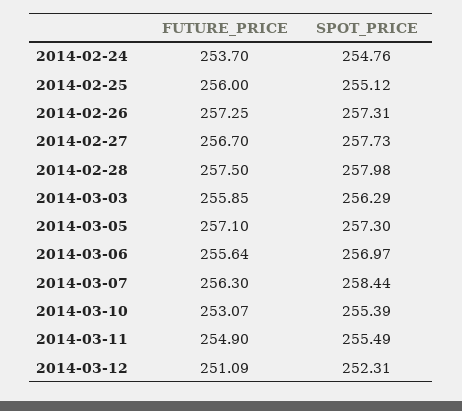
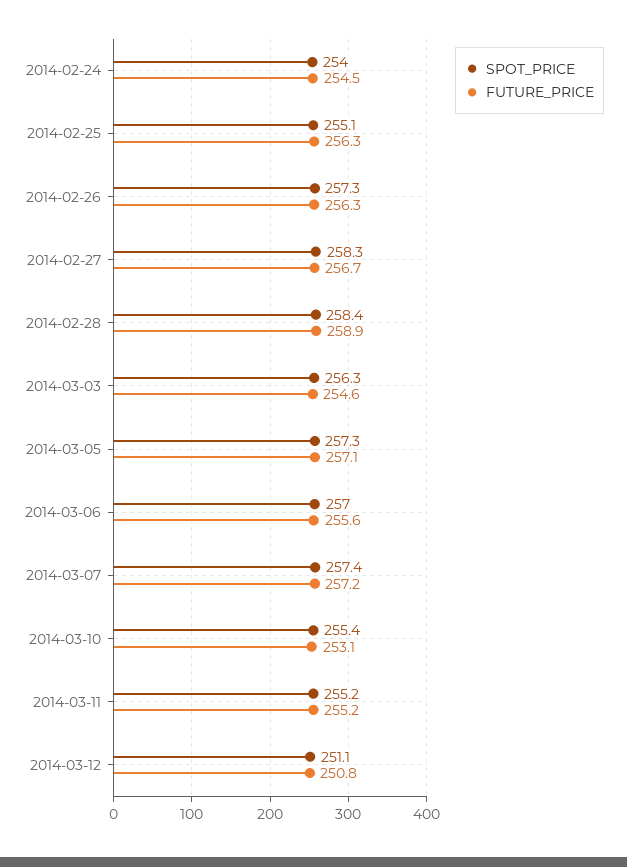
FUTURE_PRICE, 2014-02-24: 253.7 -> 254.5
SPOT_PRICE, 2014-02-24: 254.76 -> 254
FUTURE_PRICE, 2014-02-25: 256 -> 256.3
FUTURE_PRICE, 2014-02-26: 257.25 -> 256.3
SPOT_PRICE, 2014-02-27: 257.73 -> 258.3
FUTURE_PRICE, 2014-02-28: 257.5 -> 258.9
SPOT_PRICE, 2014-02-28: 257.98 -> 258.4
FUTURE_PRICE, 2014-03-03: 255.85 -> 254.6
FUTURE_PRICE, 2014-03-07: 256.3 -> 257.2
SPOT_PRICE, 2014-03-07: 258.44 -> 257.4
FUTURE_PRICE, 2014-03-11: 254.9 -> 255.2
SPOT_PRICE, 2014-03-11: 255.49 -> 255.2
FUTURE_PRICE, 2014-03-12: 251.09 -> 250.8
SPOT_PRICE, 2014-03-12: 252.31 -> 251.1

